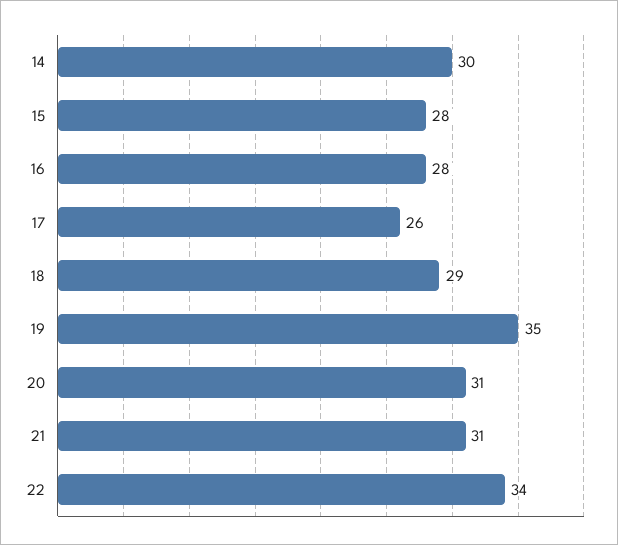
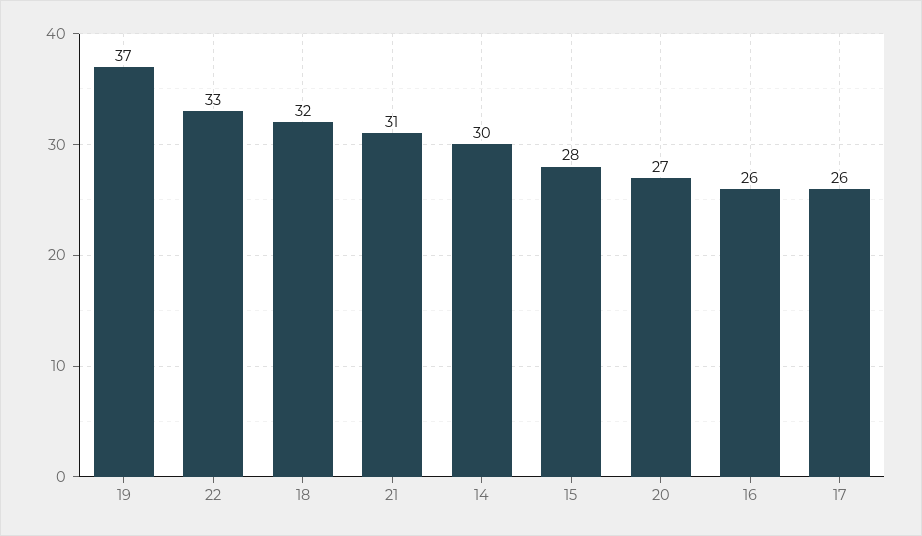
16: 28 -> 26
18: 29 -> 32
19: 35 -> 37
20: 31 -> 27
22: 34 -> 33

